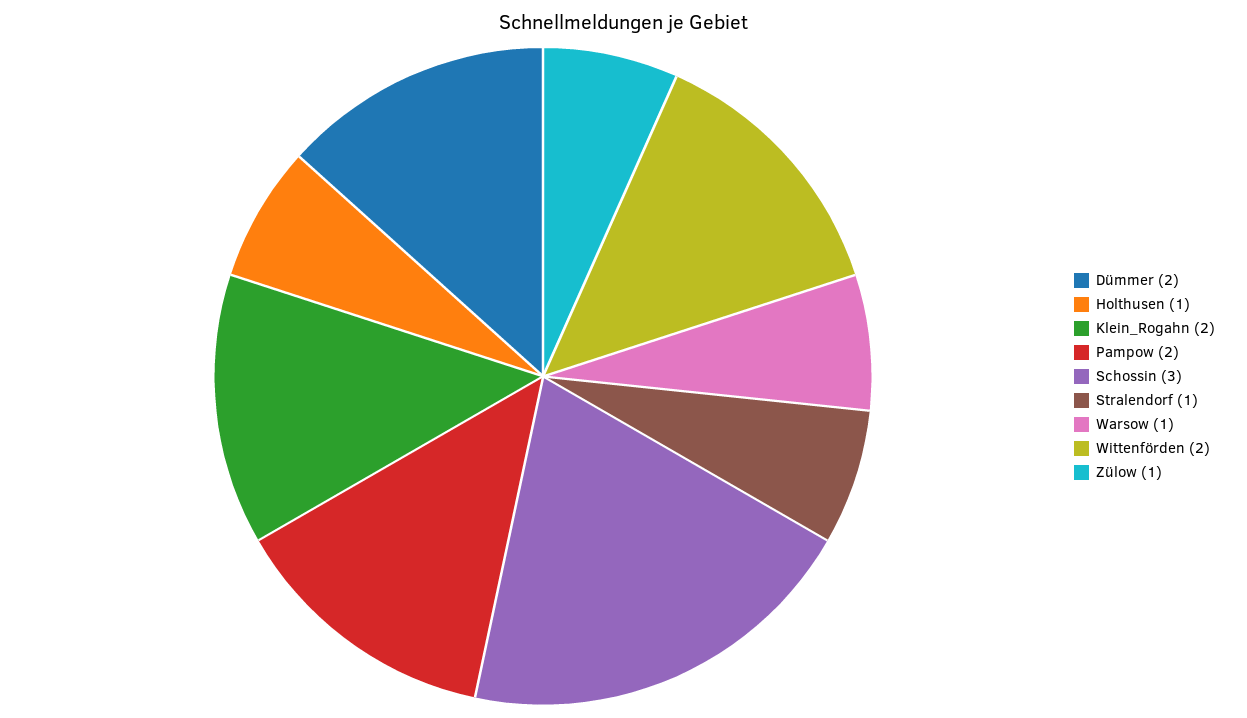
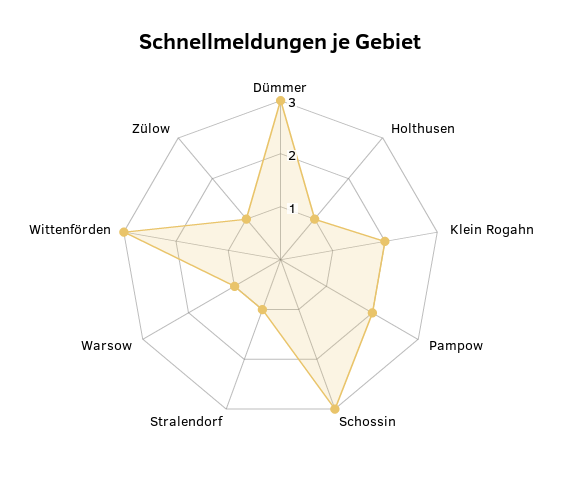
Dümmer: 2 -> 3
Wittenförden: 2 -> 3

